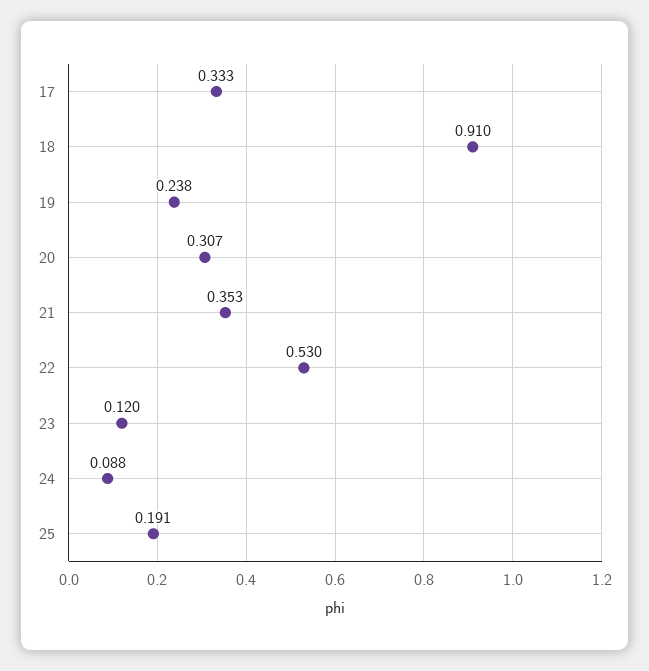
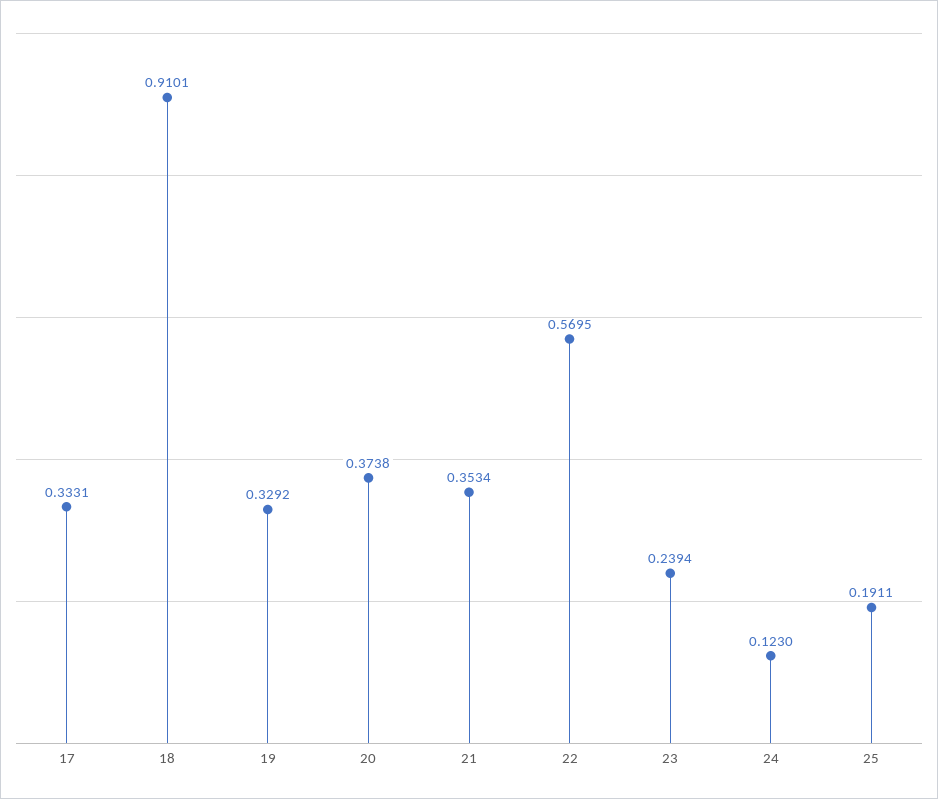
19: 0.238 -> 0.3292
20: 0.307 -> 0.3738
22: 0.53 -> 0.5695
23: 0.12 -> 0.2394
24: 0.088 -> 0.123

